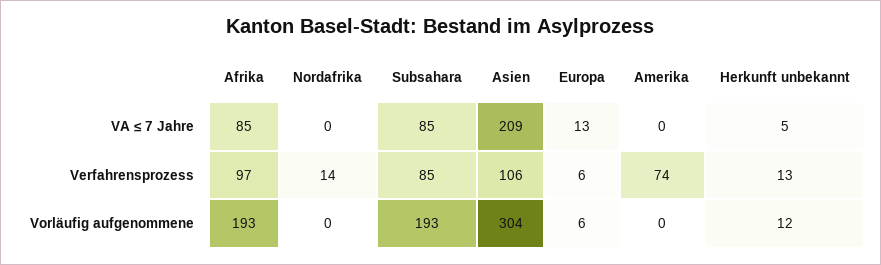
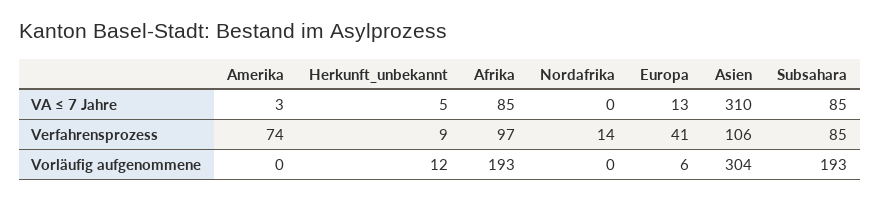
Asien, VA ≤ 7 Jahre: 209 -> 310
Amerika, VA ≤ 7 Jahre: 0 -> 3
Europa, Verfahrensprozess: 6 -> 41
Herkunft unbekannt, Verfahrensprozess: 13 -> 9

